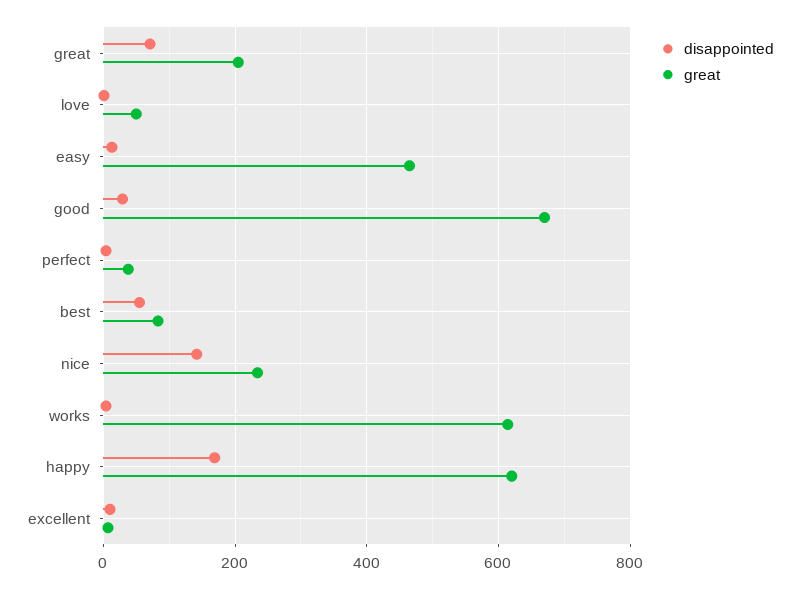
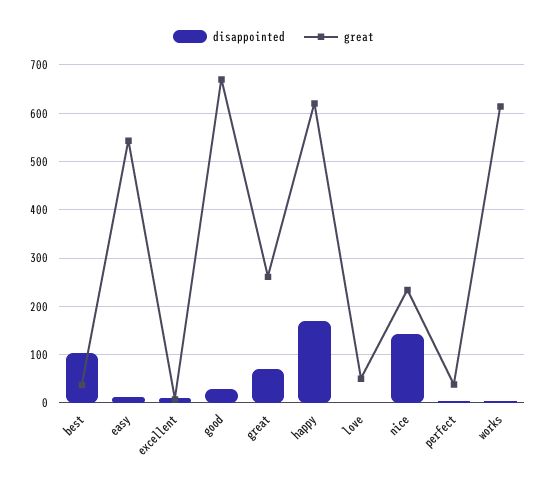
great, great: 200 -> 260
great, easy: 460 -> 540
disappointed, best: 60 -> 100
great, best: 80 -> 40

